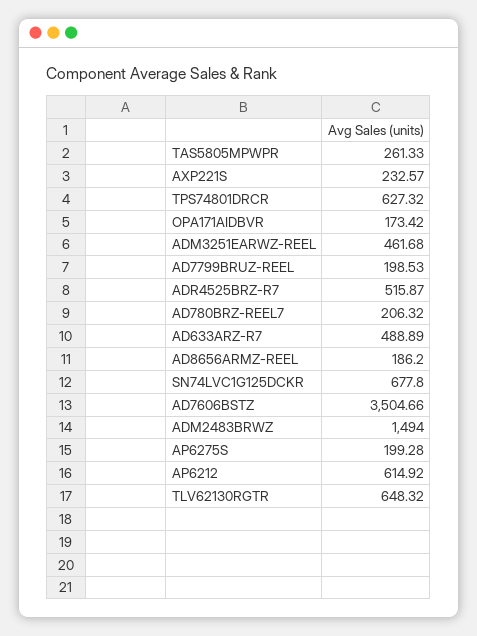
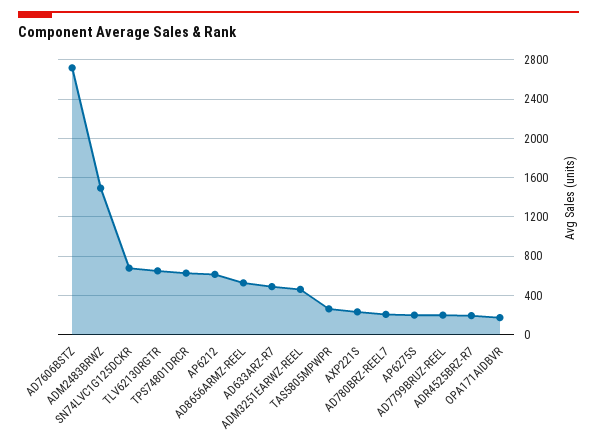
ADR4525BRZ-R7: 515.87 -> 200
AD8656ARMZ-REEL: 186.2 -> 500
AD7606BSTZ: 3504.66 -> 2700

